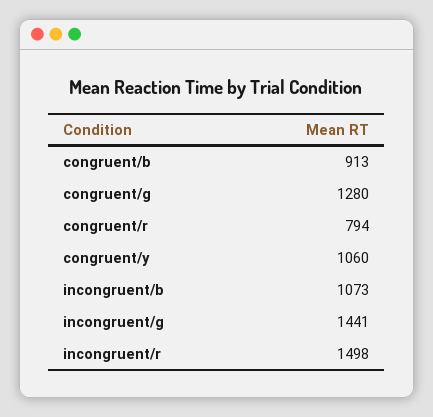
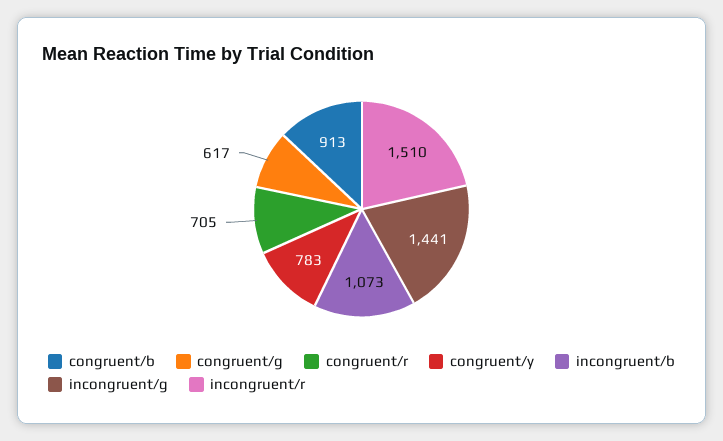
congruent/g: 1280 -> 617
congruent/r: 794 -> 705
congruent/y: 1060 -> 783
incongruent/r: 1498 -> 1510

